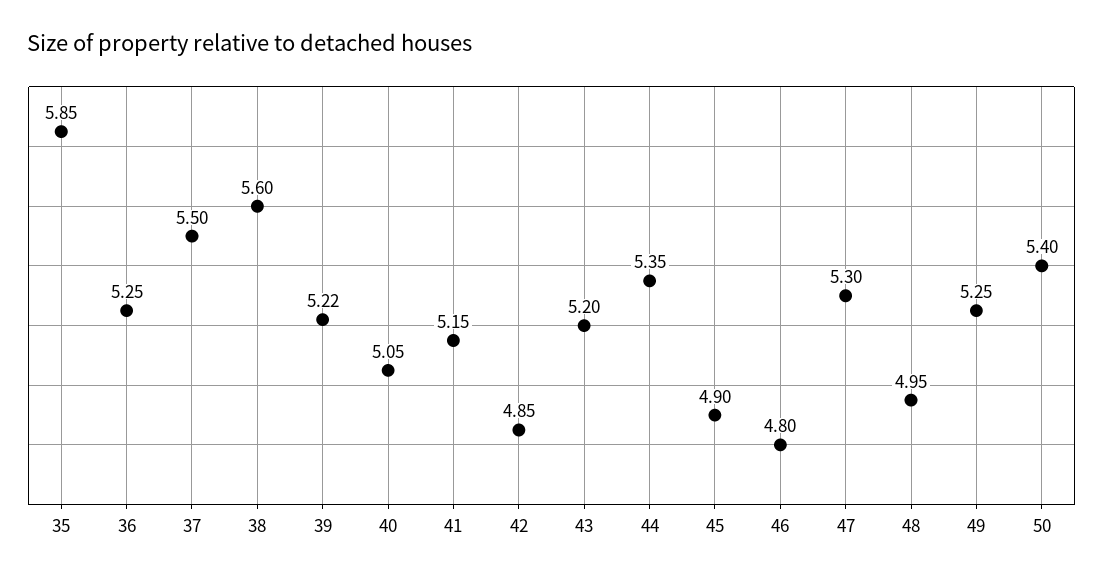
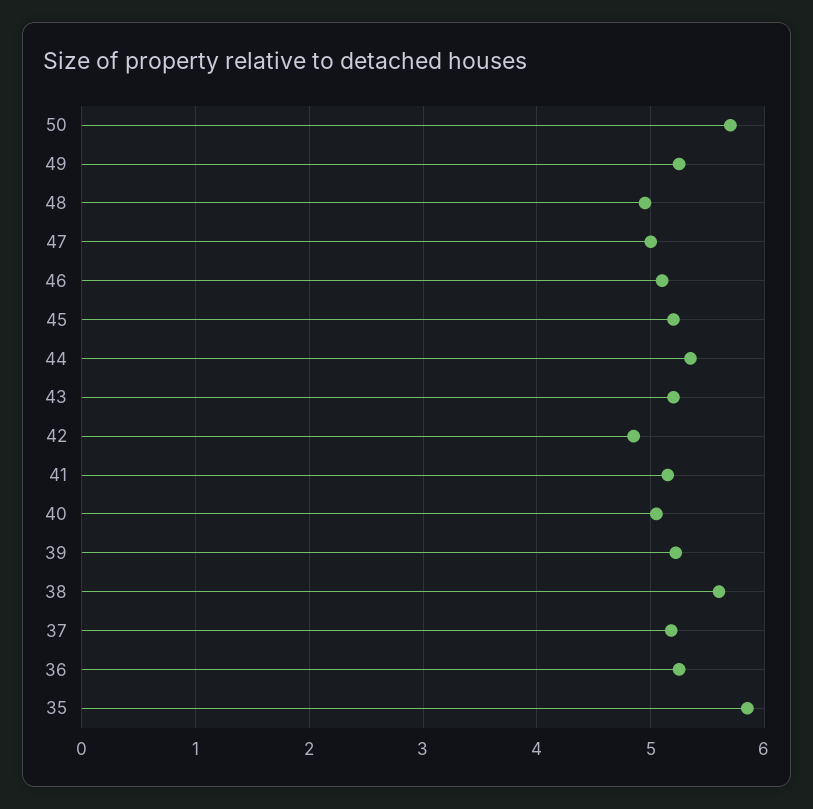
37: 5.5 -> 5.2
45: 4.9 -> 5.2
46: 4.8 -> 5.1
47: 5.3 -> 5
50: 5.4 -> 5.7

